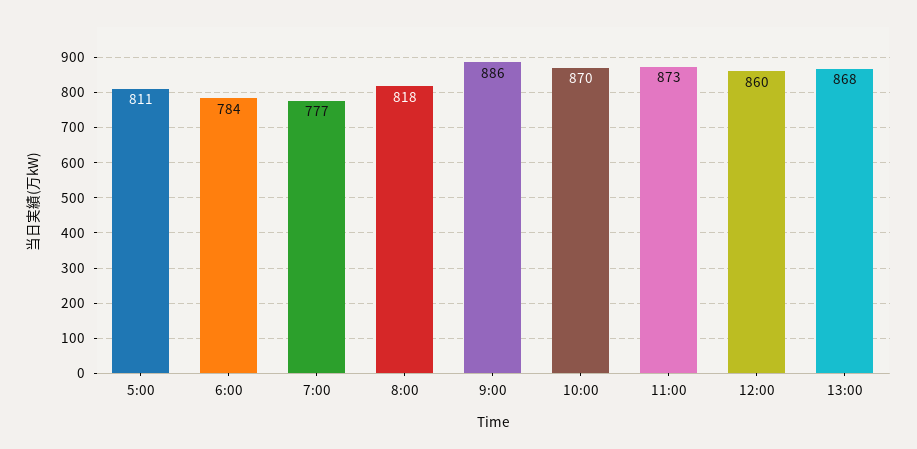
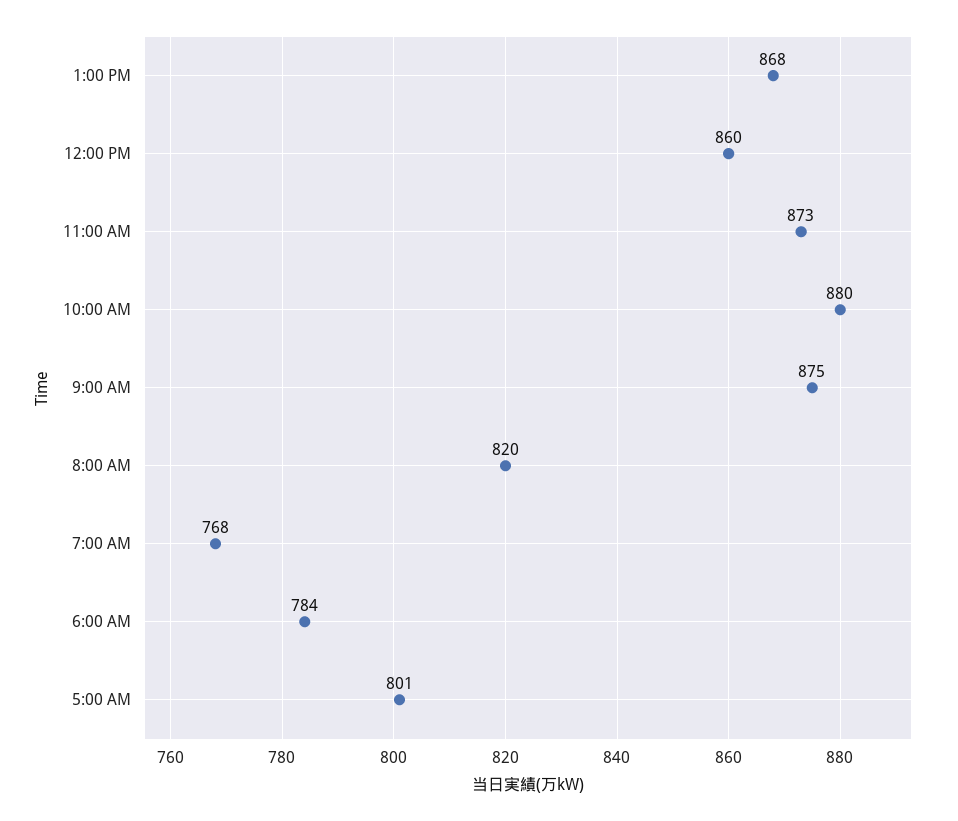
5:00: 811 -> 801
7:00: 777 -> 768
8:00: 818 -> 820
9:00: 886 -> 875
10:00: 870 -> 880

